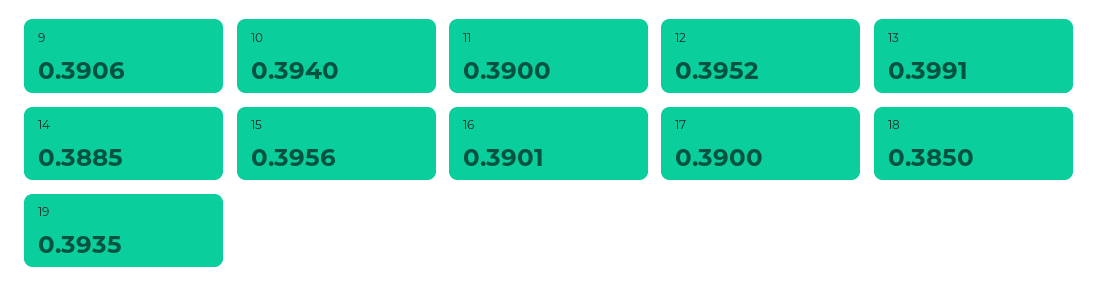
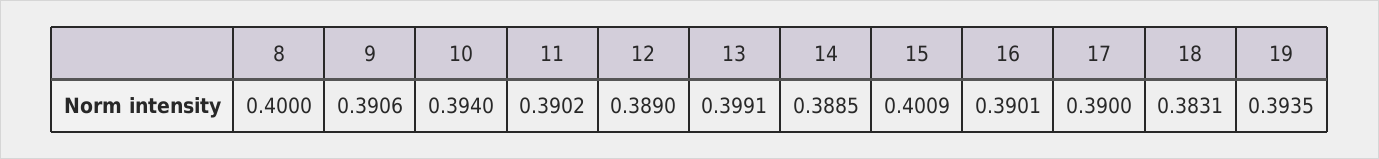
11: 0.39 -> 0.3902
12: 0.3952 -> 0.389
15: 0.3956 -> 0.4009
18: 0.385 -> 0.3831
8: none -> 0.4

